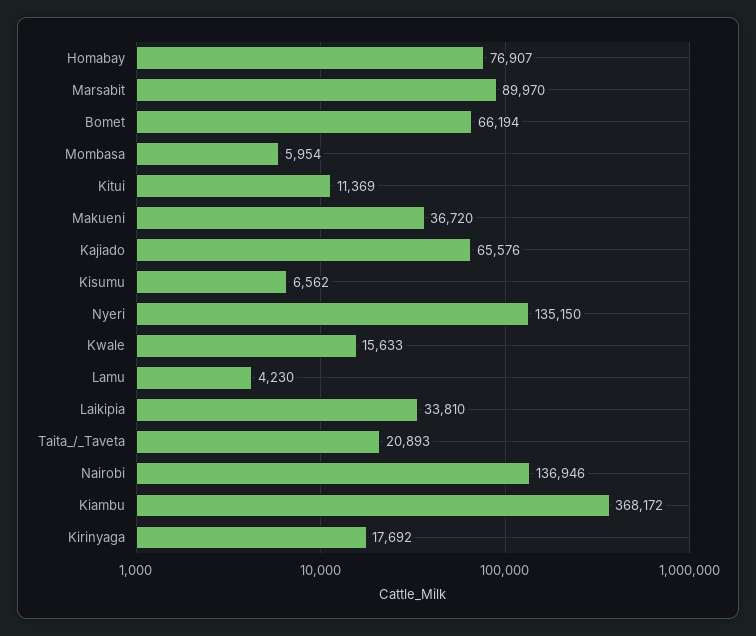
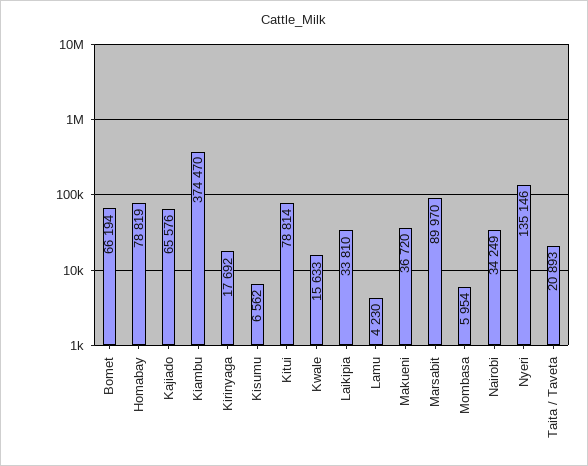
Homabay: 76907 -> 78819
Kitui: 11369 -> 78814
Nyeri: 135150 -> 135146
Nairobi: 136946 -> 34249
Kiambu: 368172 -> 374470

